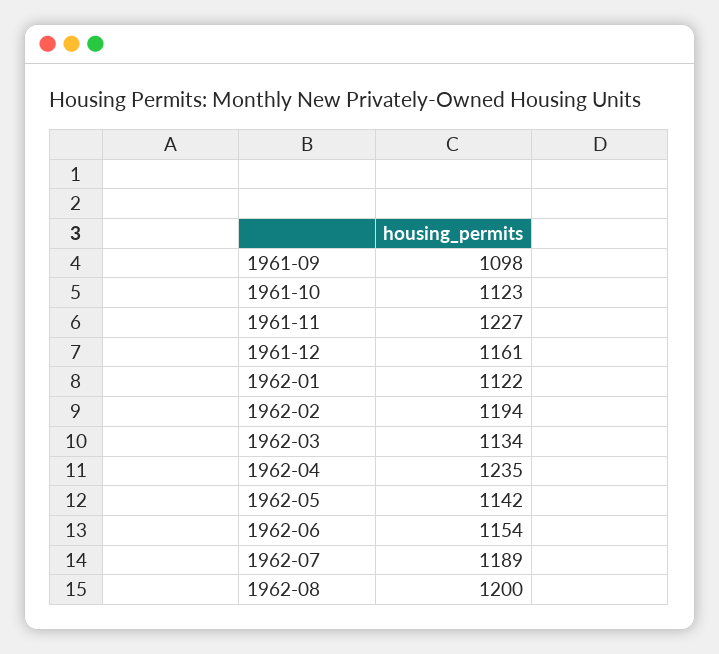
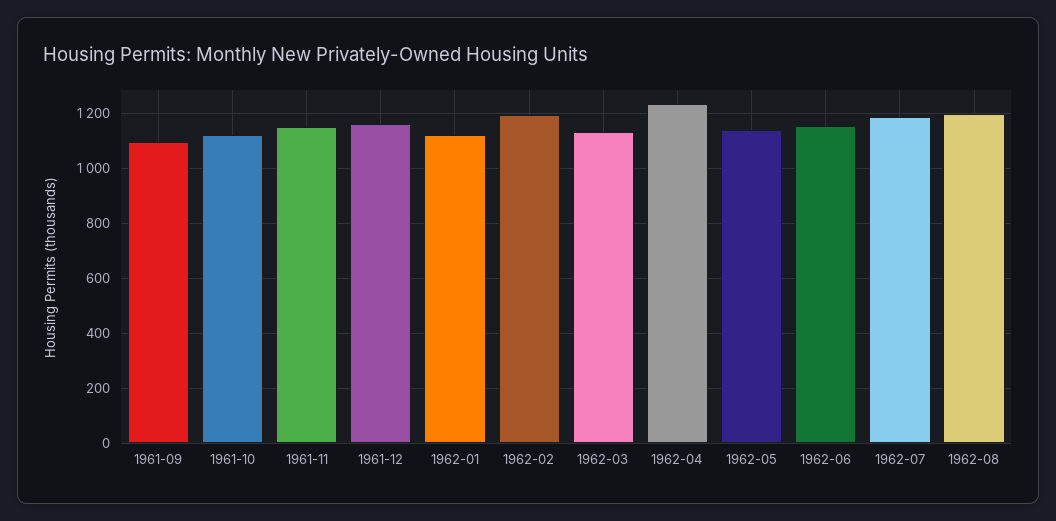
1961-11: 1227 -> 1150

